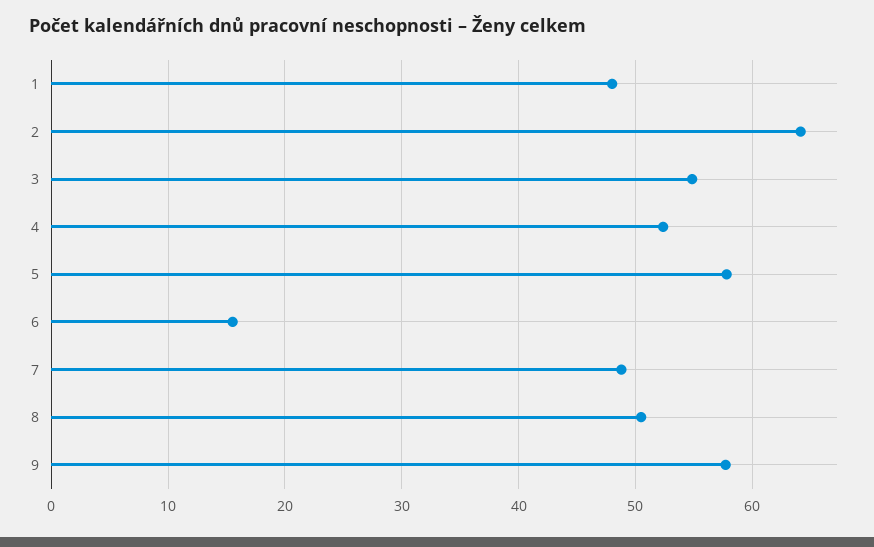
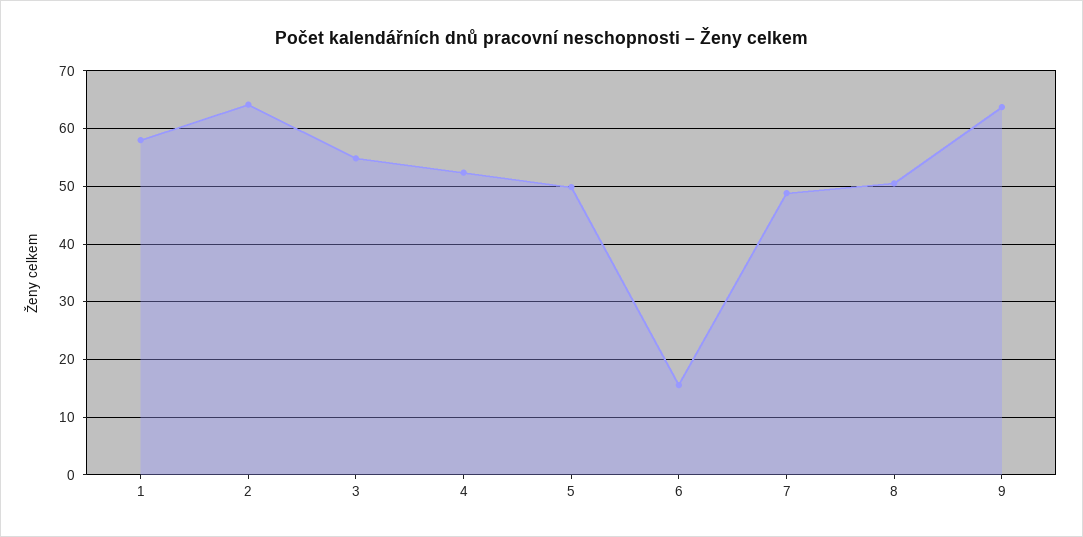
1: 48 -> 58
5: 58 -> 50
9: 58 -> 64

